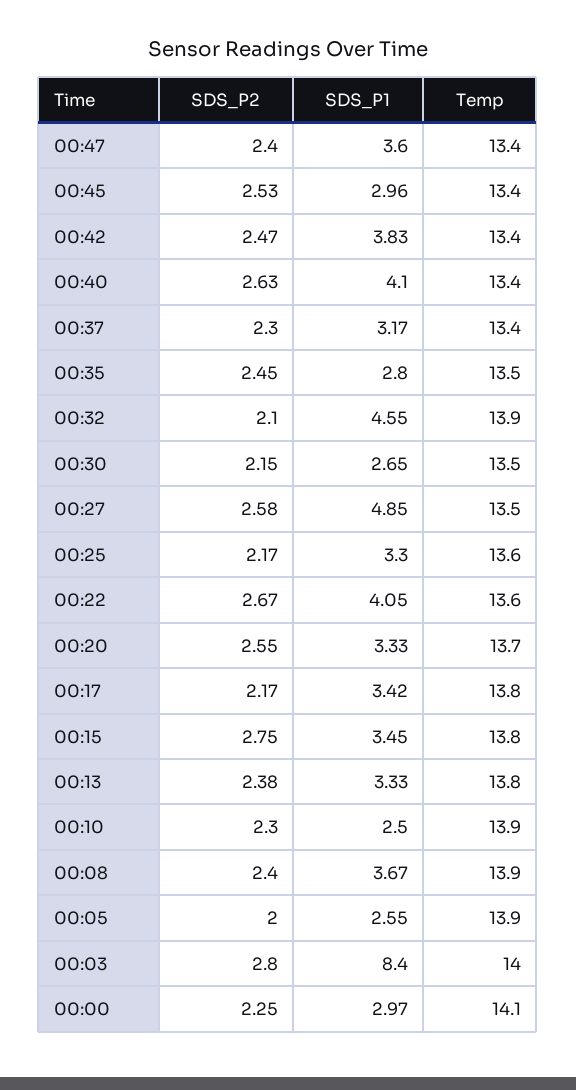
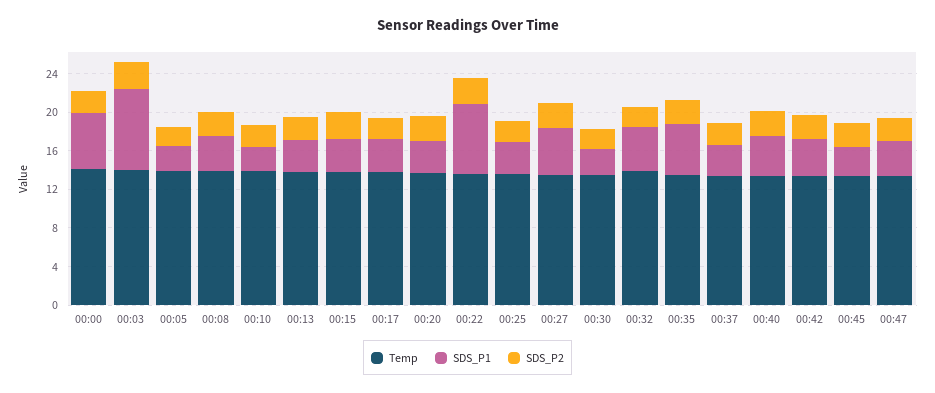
SDS_P1, 00:35: 2.8 -> 5
SDS_P1, 00:22: 4.05 -> 7
SDS_P1, 00:00: 2.97 -> 6

